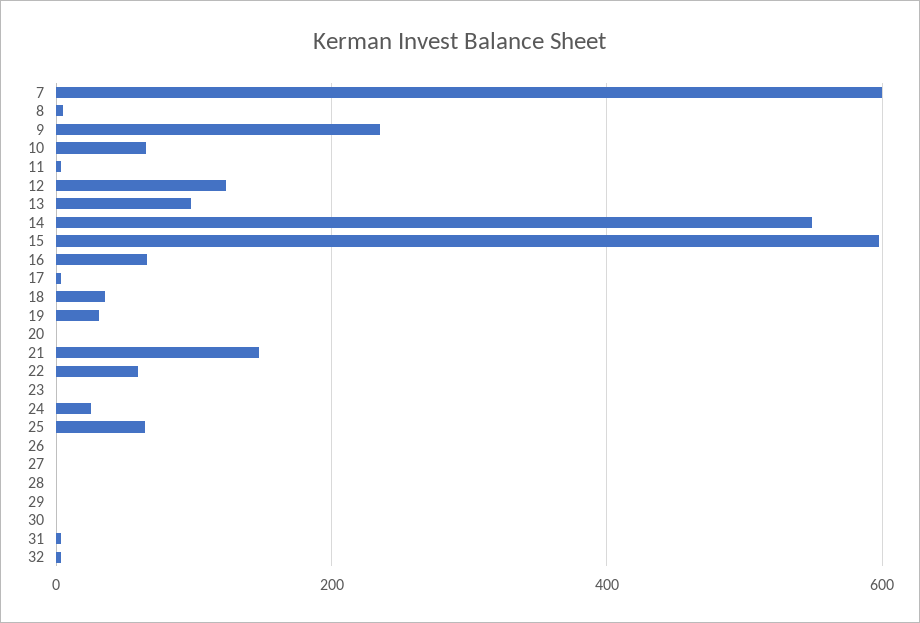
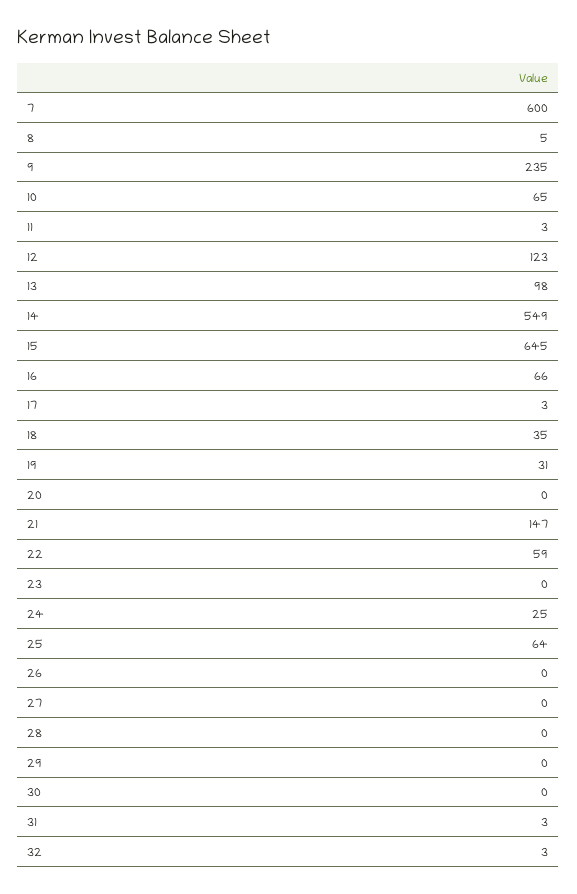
15: 600 -> 645

